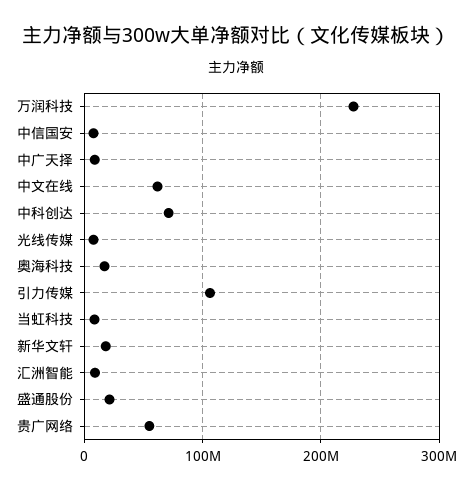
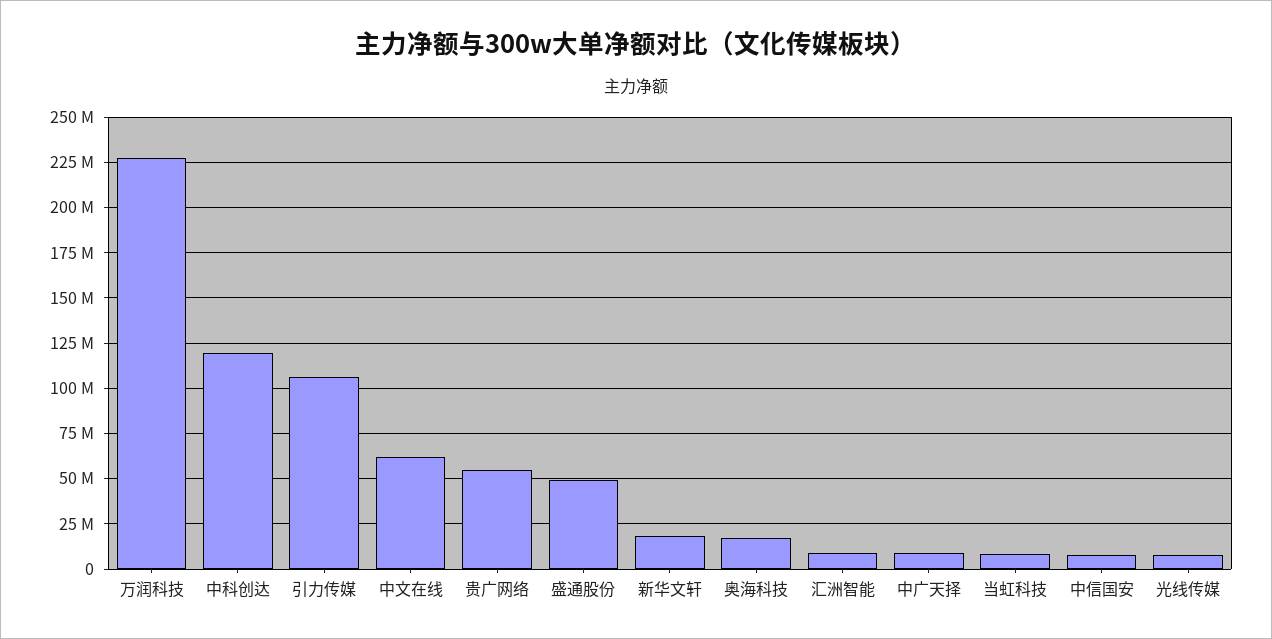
中科创达: 70000000 -> 120000000
盛通股份: 20000000 -> 50000000

